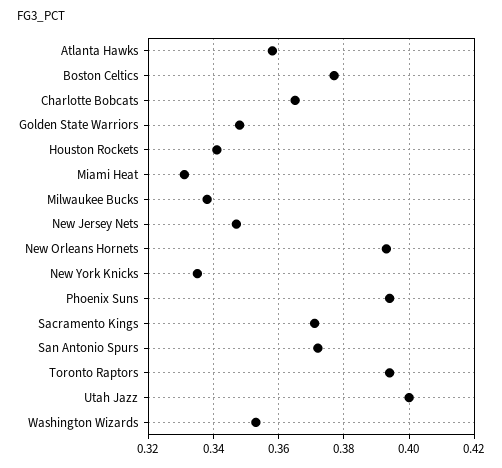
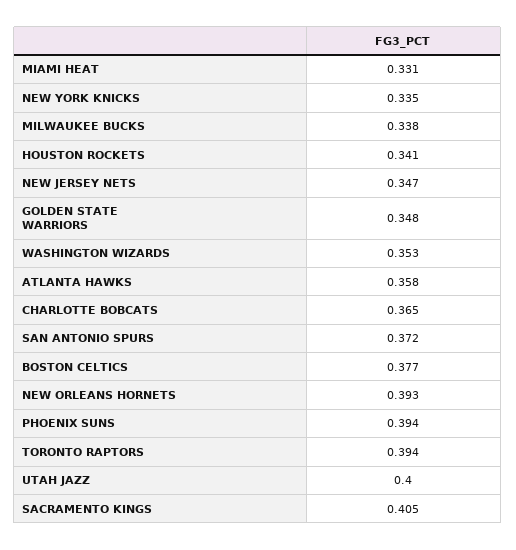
Sacramento Kings: 0.37 -> 0.405

